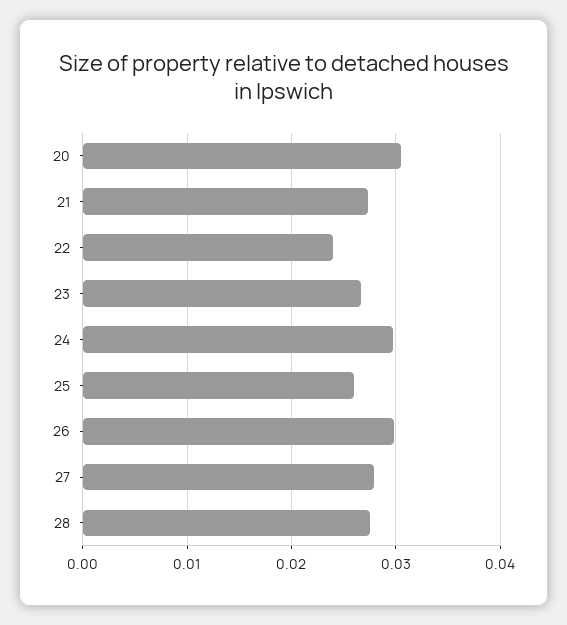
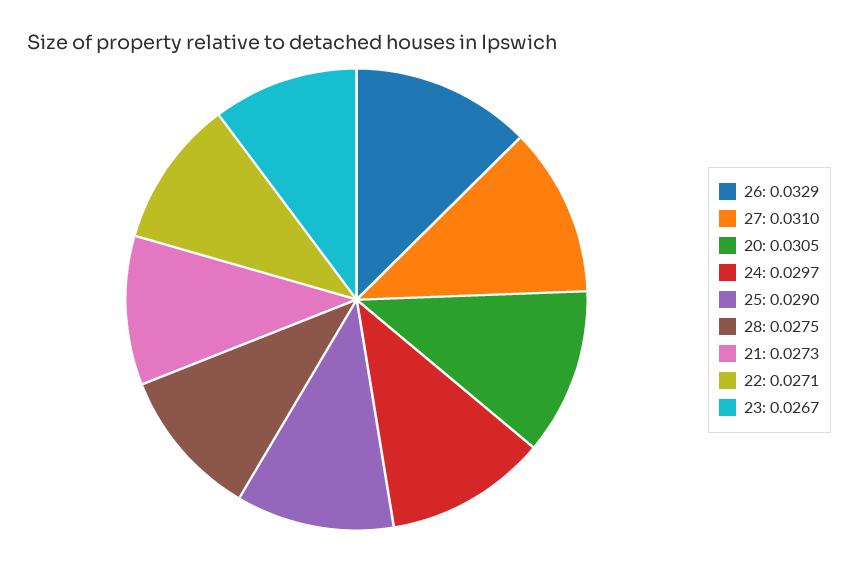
22: 0.024 -> 0.0271
25: 0.026 -> 0.029
26: 0.03 -> 0.0329
27: 0.028 -> 0.031

